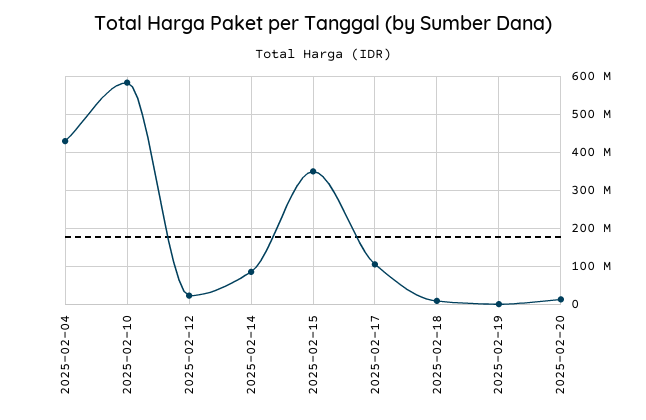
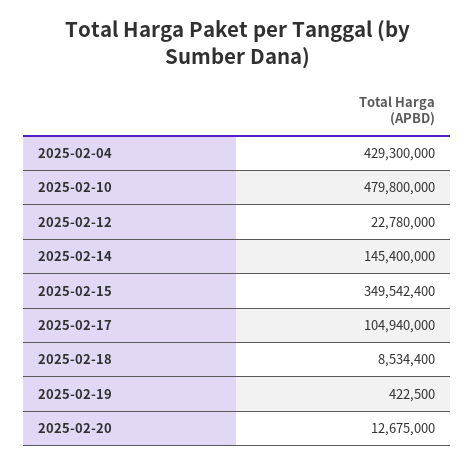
2025-02-10: 580000000 -> 479800000
2025-02-14: 80000000 -> 145400000

